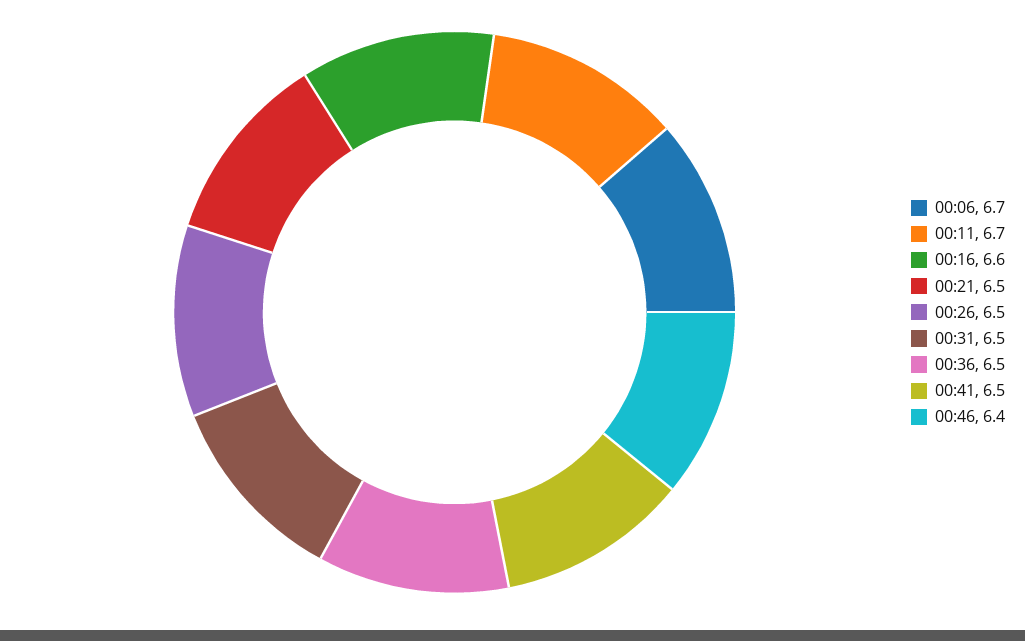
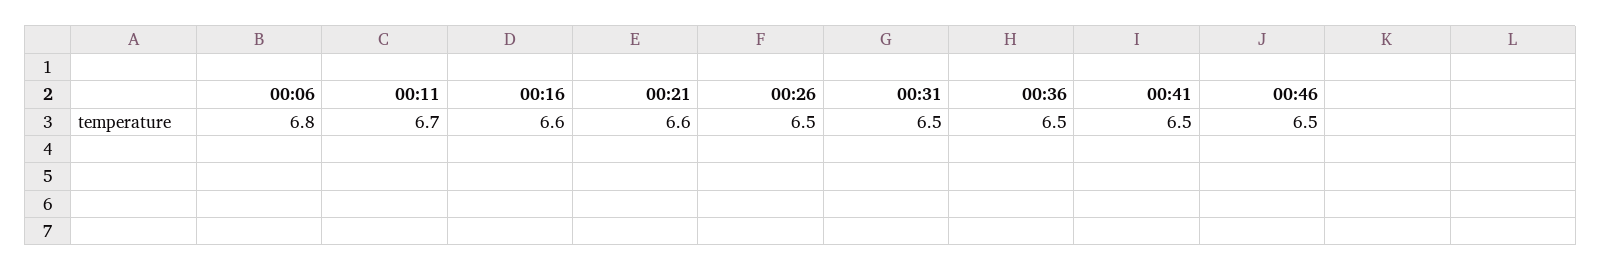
00:06: 6.7 -> 6.8
00:21: 6.5 -> 6.6
00:46: 6.4 -> 6.5

